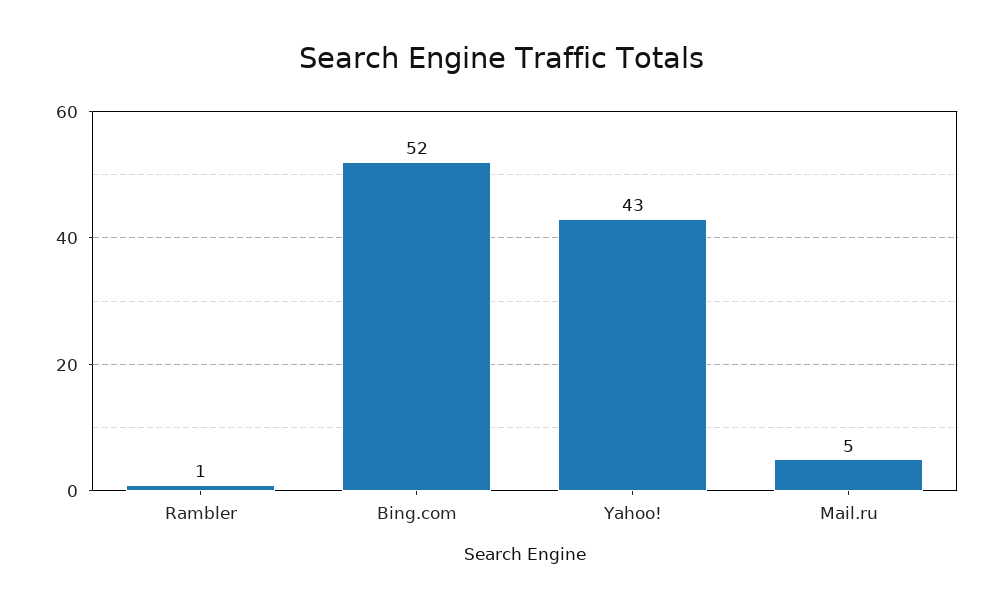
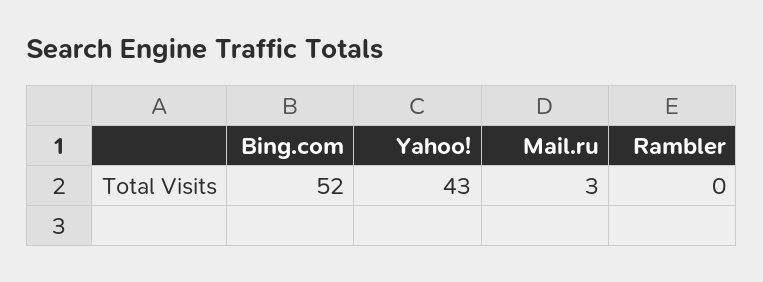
Rambler: 1 -> 0
Mail.ru: 5 -> 3

